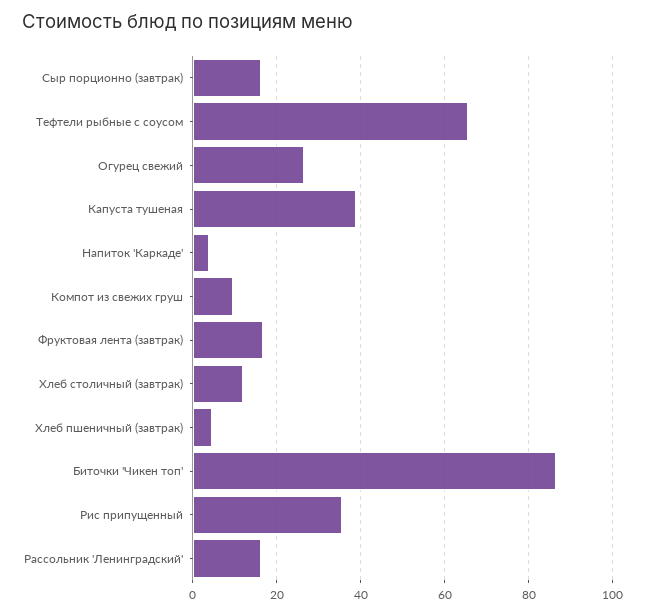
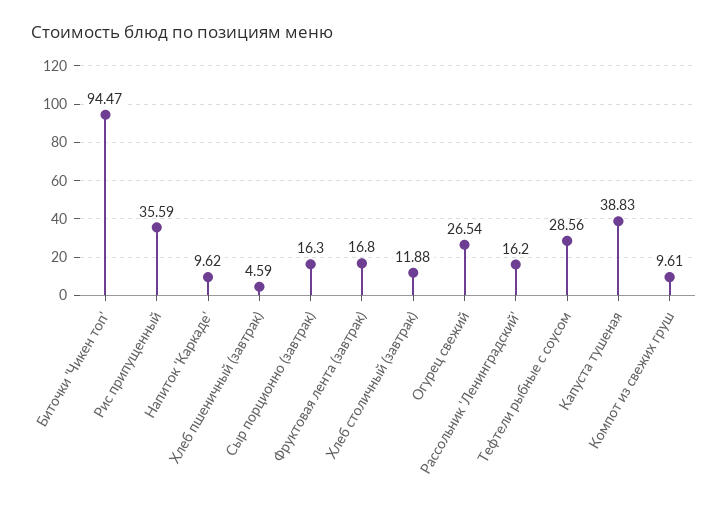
Тефтели рыбные с соусом: 66 -> 28.56
Напиток 'Каркаде': 4 -> 9.62
Биточки 'Чикен топ': 86 -> 94.47

